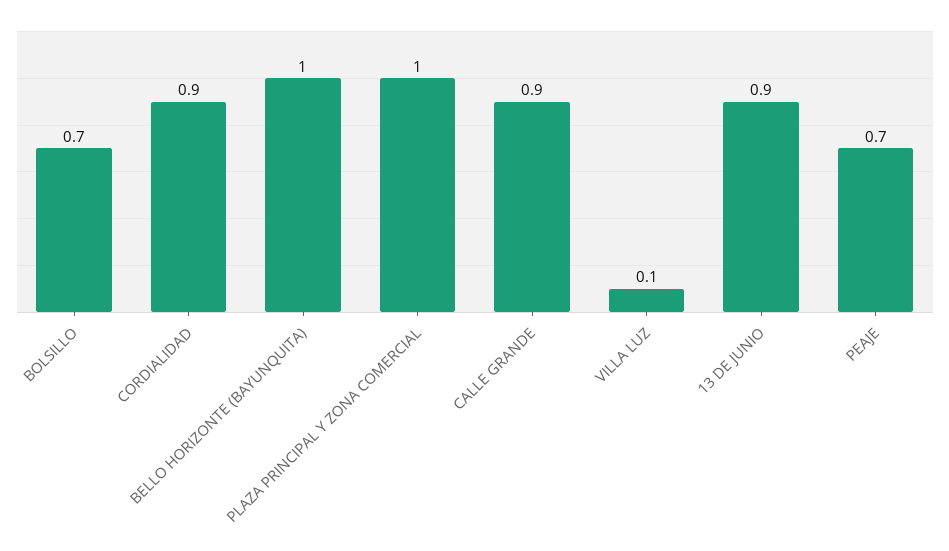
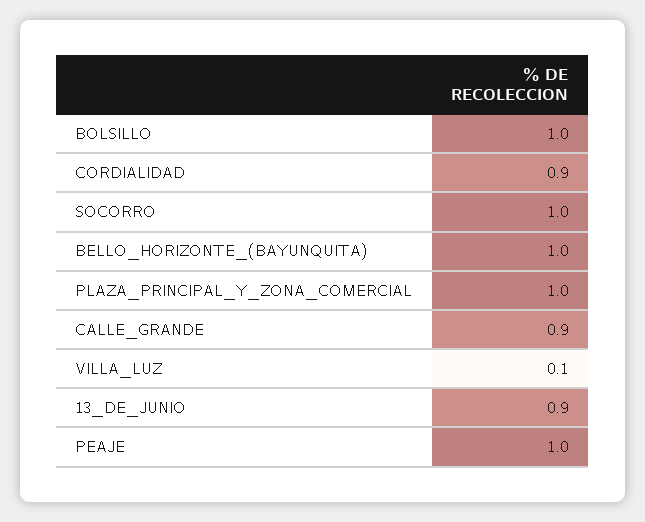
BOLSILLO: 0.7 -> 1
PEAJE: 0.7 -> 1
SOCORRO: none -> 1

